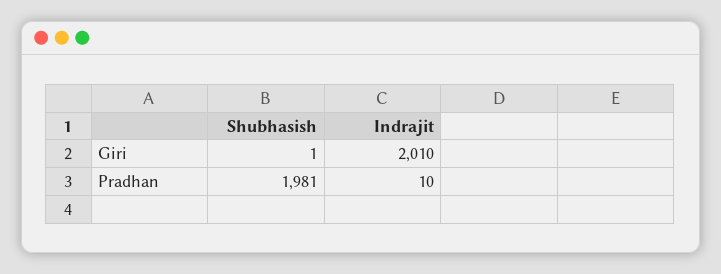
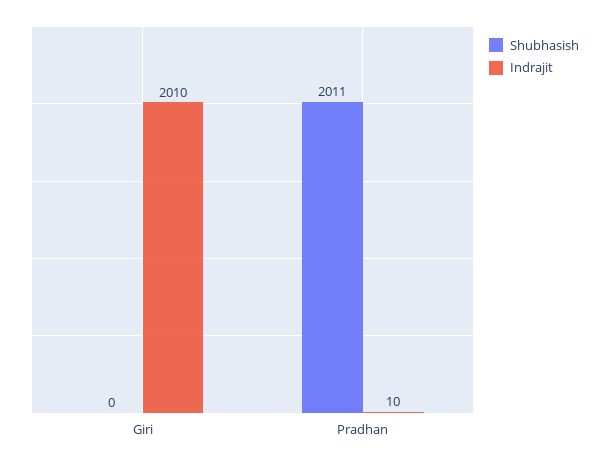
Shubhasish, Giri: 1 -> 0
Shubhasish, Pradhan: 1981 -> 2011

